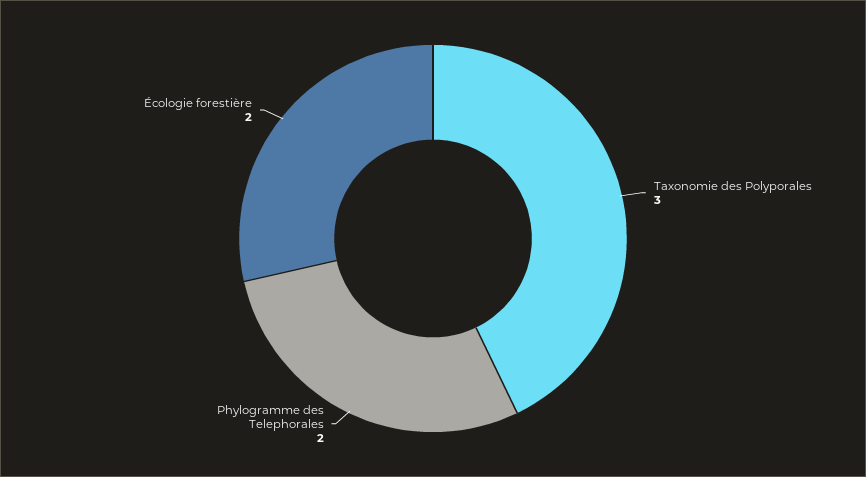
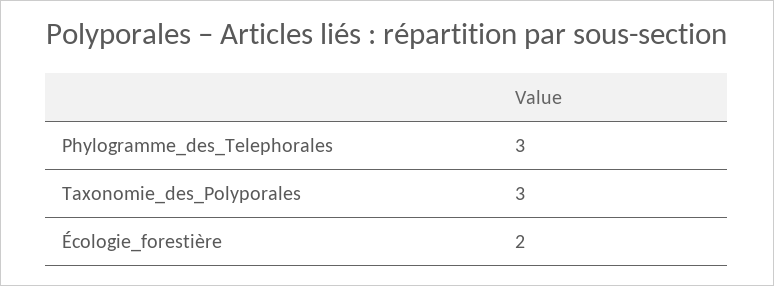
Phylogramme des Telephorales: 2 -> 3

